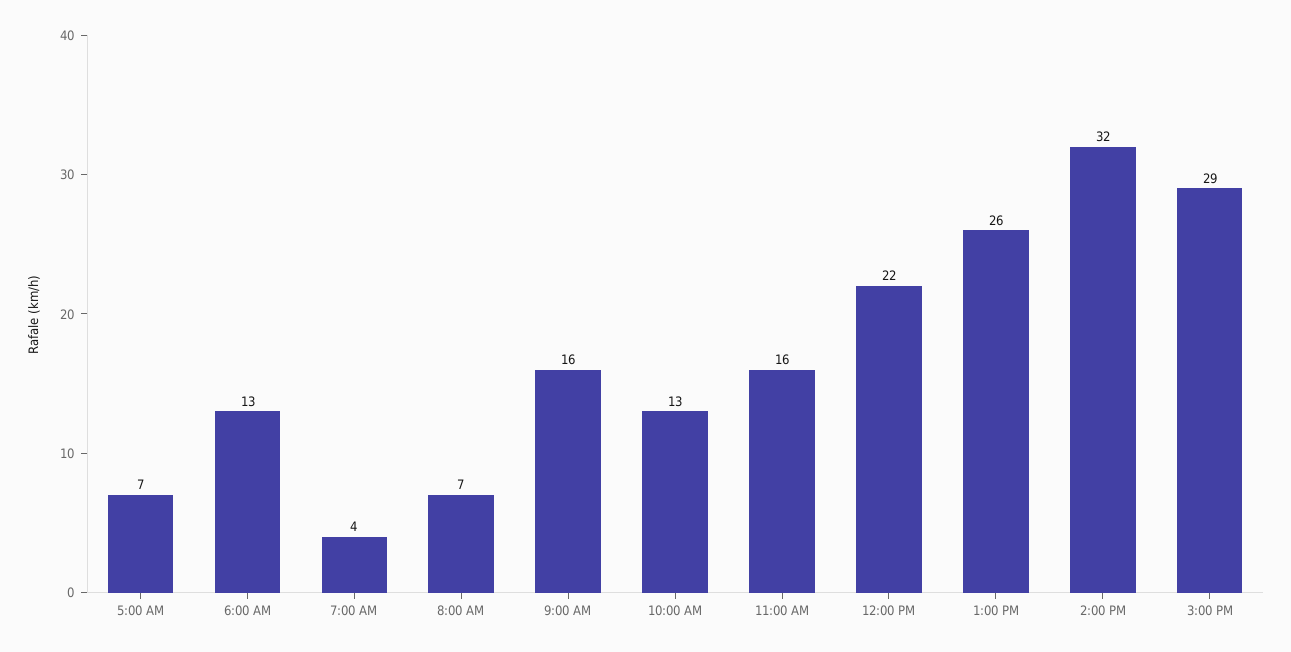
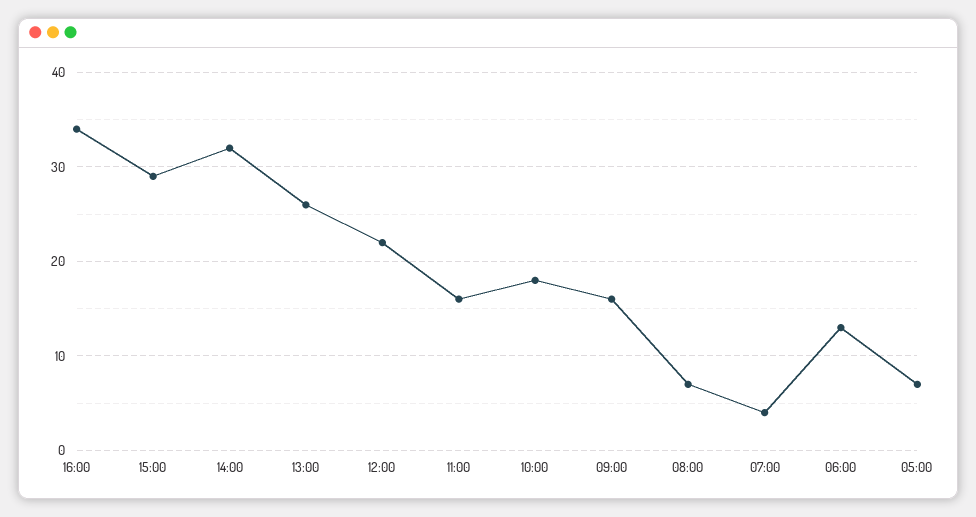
10:00 AM: 13 -> 18
16:00: none -> 34

